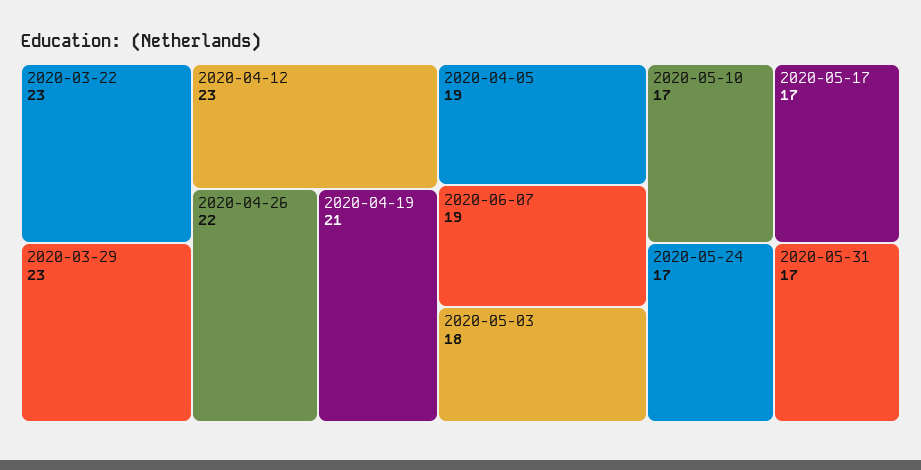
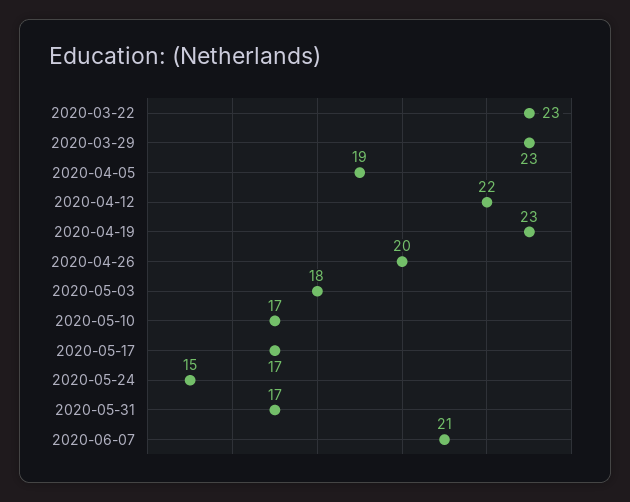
2020-04-12: 23 -> 22
2020-04-26: 22 -> 20
2020-04-19: 21 -> 23
2020-06-07: 19 -> 21
2020-05-24: 17 -> 15

